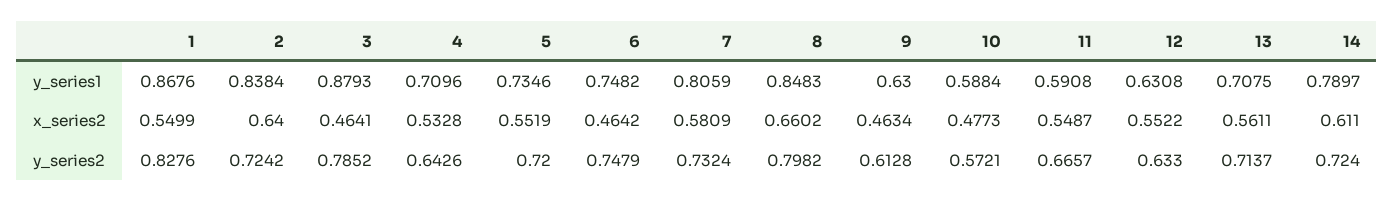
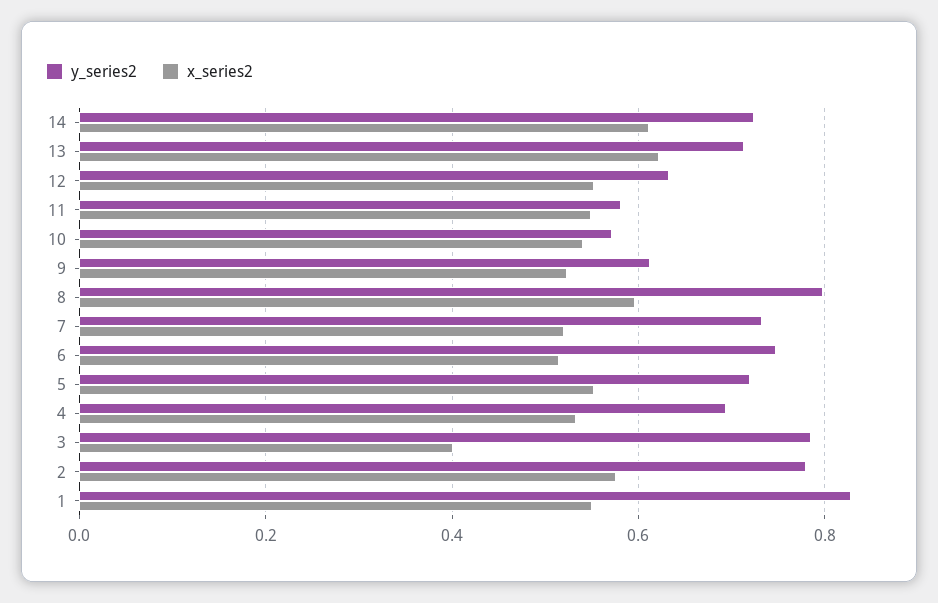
y_series1, 1: 0.8676 -> none
y_series1, 2: 0.8384 -> none
y_series1, 3: 0.8793 -> none
y_series1, 4: 0.7096 -> none
y_series1, 5: 0.7346 -> none
y_series1, 6: 0.7482 -> none
y_series1, 7: 0.8059 -> none
y_series1, 8: 0.8483 -> none
y_series1, 9: 0.63 -> none
y_series1, 10: 0.5884 -> none
y_series1, 11: 0.5908 -> none
y_series1, 12: 0.6308 -> none
y_series1, 13: 0.7075 -> none
y_series1, 14: 0.7897 -> none
x_series2, 2: 0.64 -> 0.58
x_series2, 3: 0.4641 -> 0.4
x_series2, 6: 0.4642 -> 0.52
x_series2, 7: 0.5809 -> 0.52
x_series2, 8: 0.6602 -> 0.6
x_series2, 9: 0.4634 -> 0.52
x_series2, 10: 0.4773 -> 0.54
x_series2, 13: 0.5611 -> 0.62
y_series2, 2: 0.7242 -> 0.78
y_series2, 4: 0.6426 -> 0.7
y_series2, 11: 0.6657 -> 0.58

